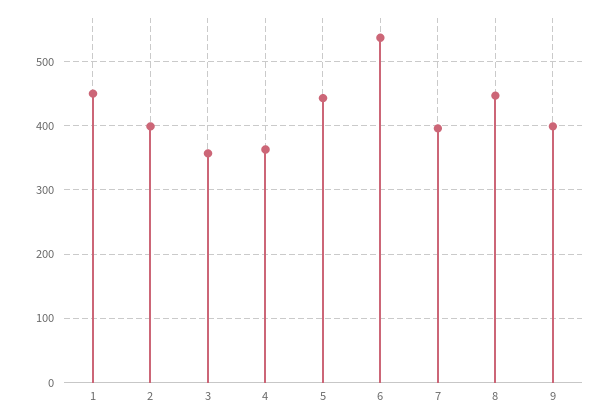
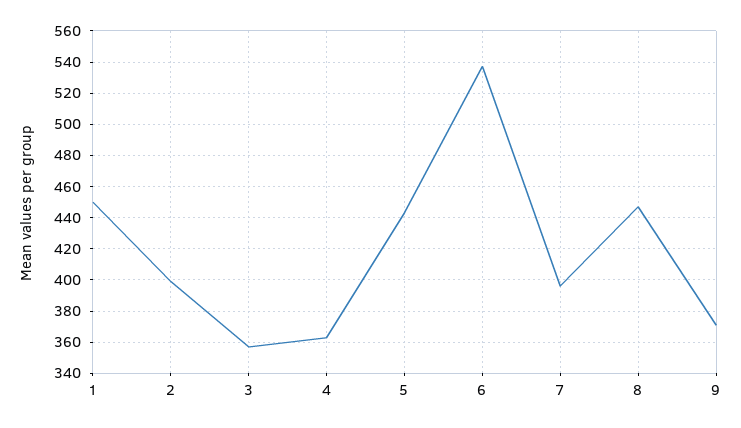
9: 400 -> 370

